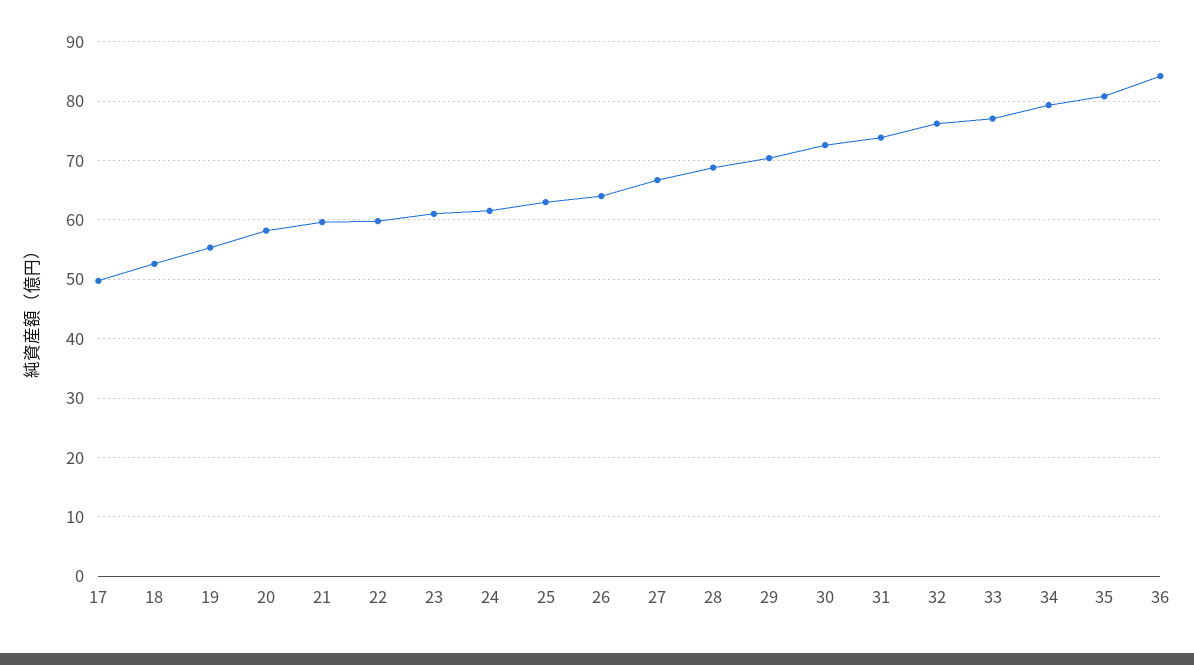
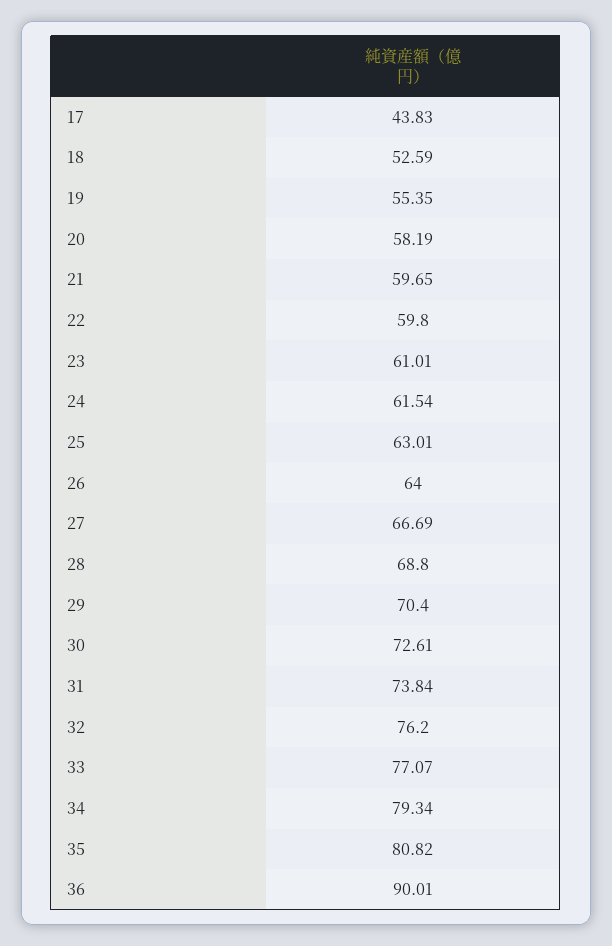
17: 50 -> 43.83
36: 84 -> 90.01

